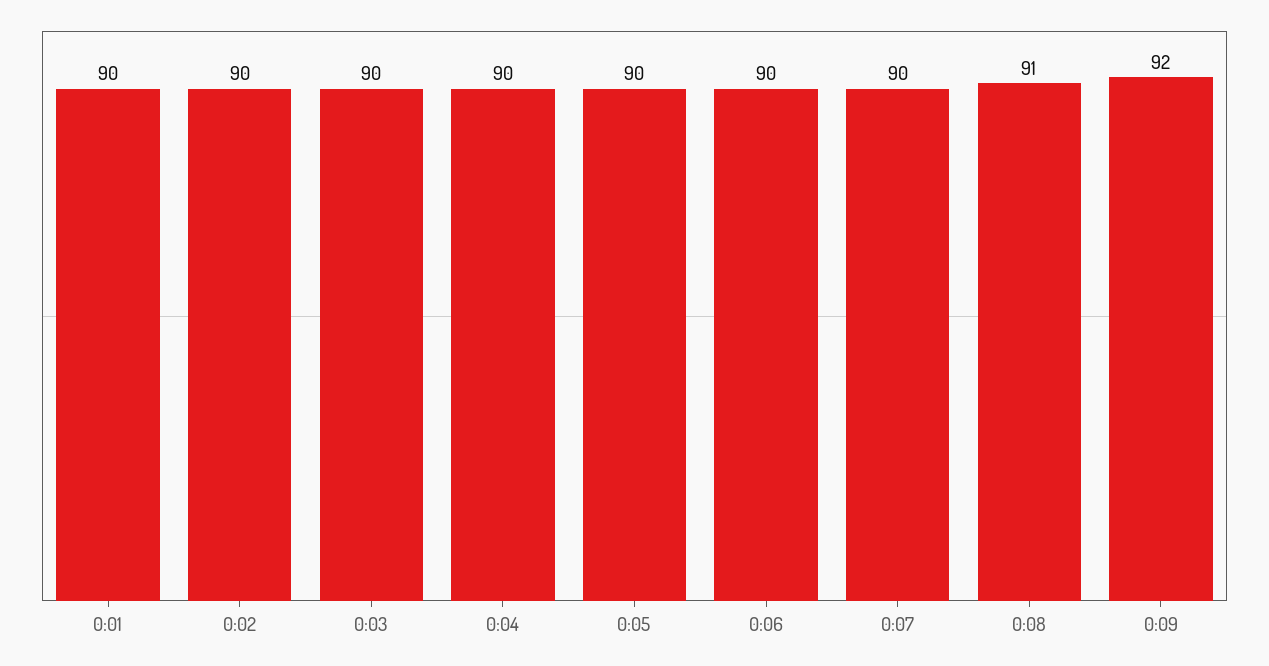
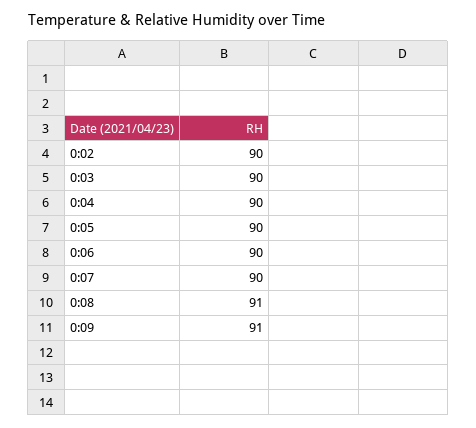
0:01: 90 -> none
0:09: 92 -> 91

